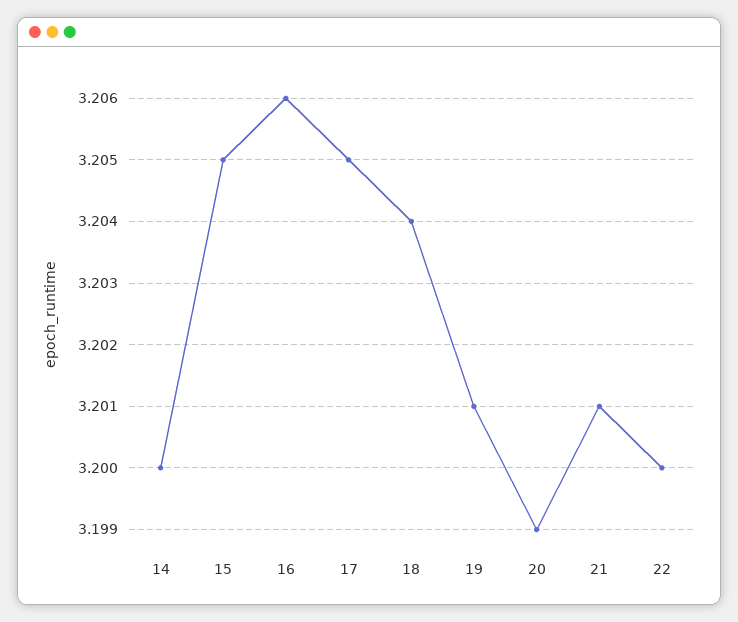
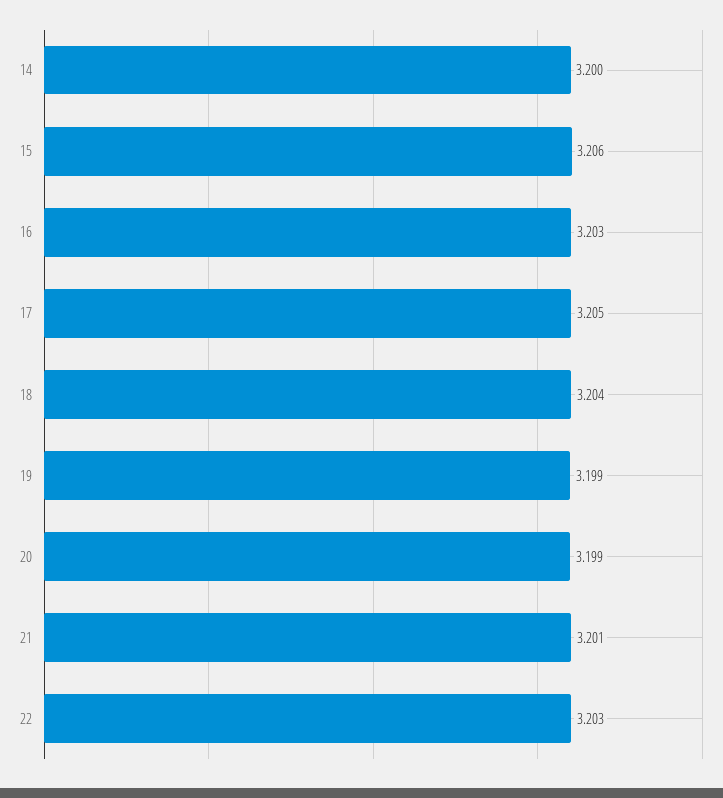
15: 3.205 -> 3.206
16: 3.206 -> 3.203
19: 3.201 -> 3.199
22: 3.2 -> 3.203

